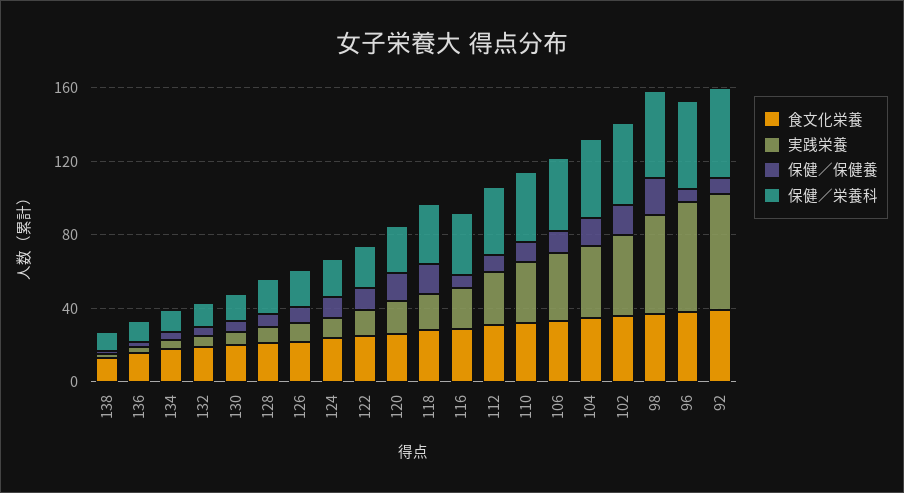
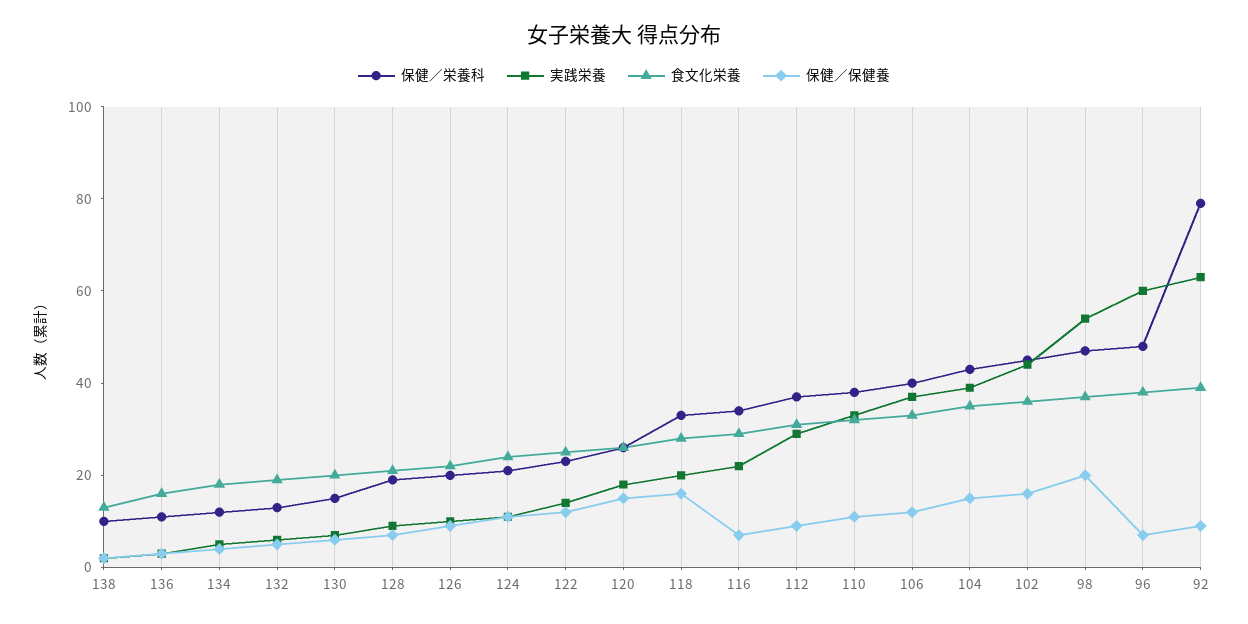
保健／栄養科, 92: 50 -> 80

